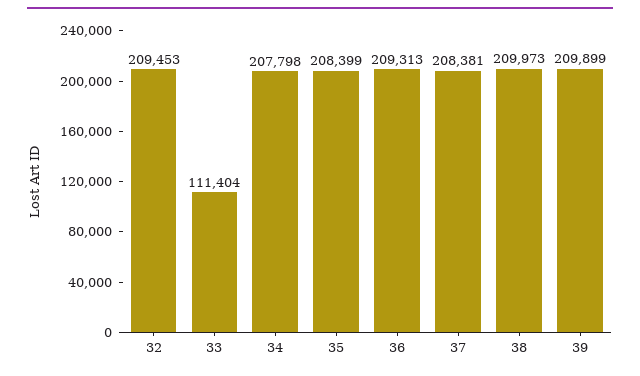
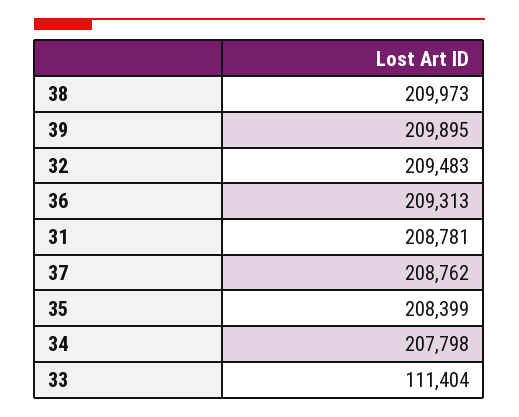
32: 209453 -> 209483
37: 208381 -> 208762
39: 209899 -> 209895
31: none -> 208781

